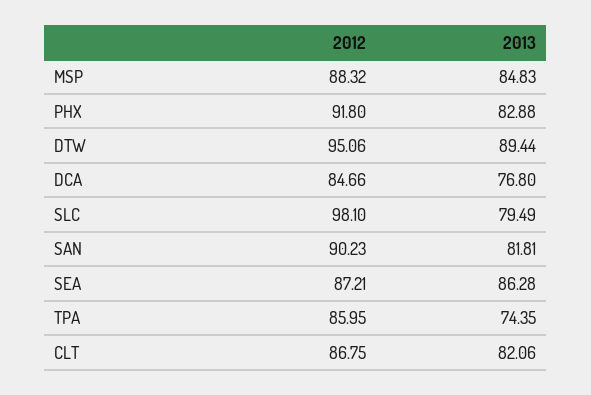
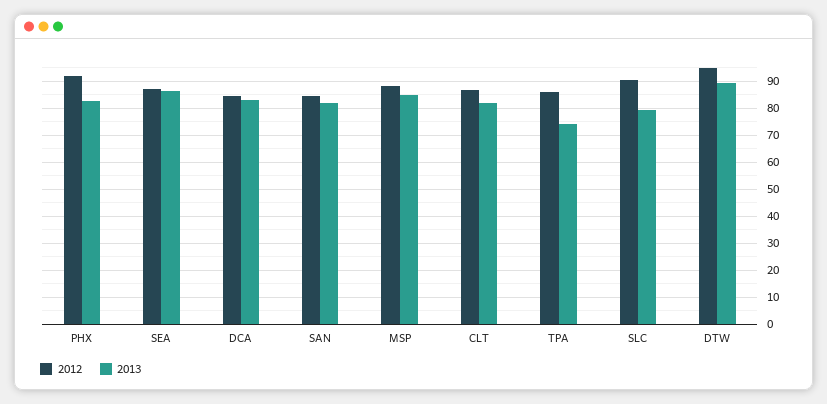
2013, DCA: 76.8 -> 82.5
2012, SLC: 98.1 -> 90
2012, SAN: 90.23 -> 85

